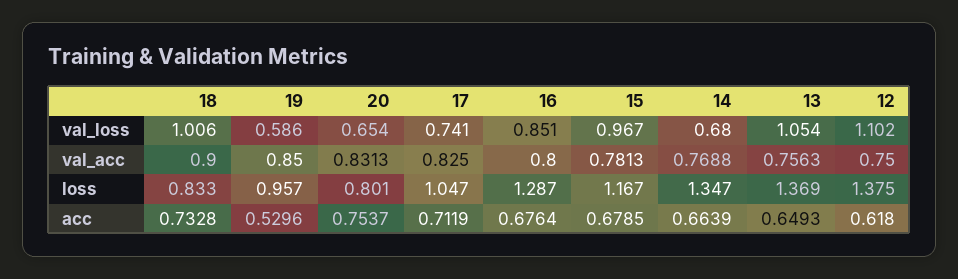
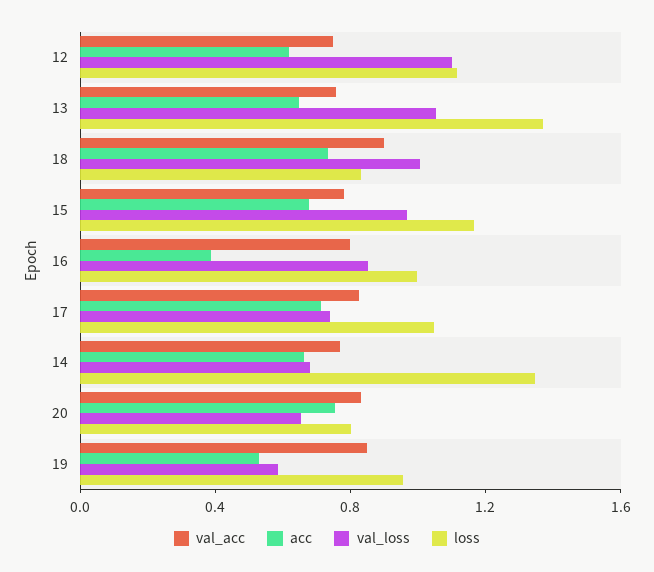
loss, 16: 1.287 -> 1
loss, 12: 1.375 -> 1.1
acc, 16: 0.6764 -> 0.4

